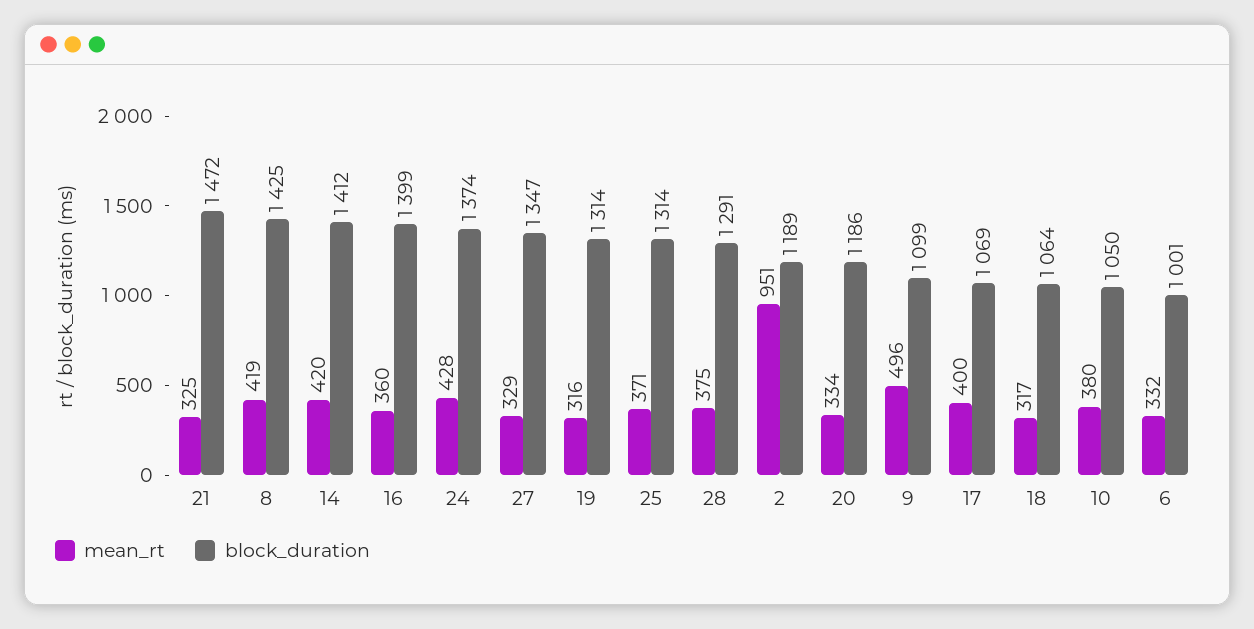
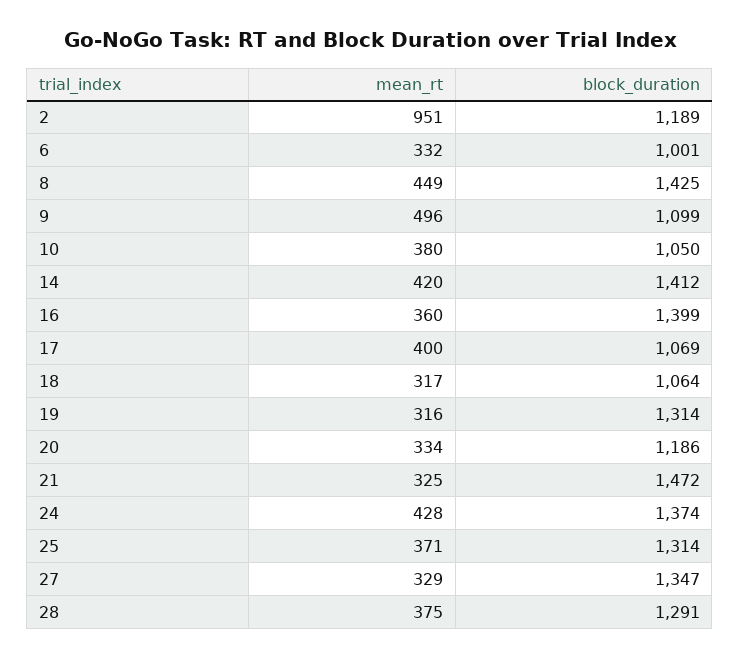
mean_rt, 8: 419 -> 449

